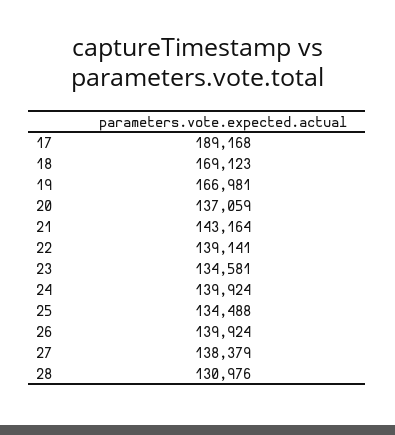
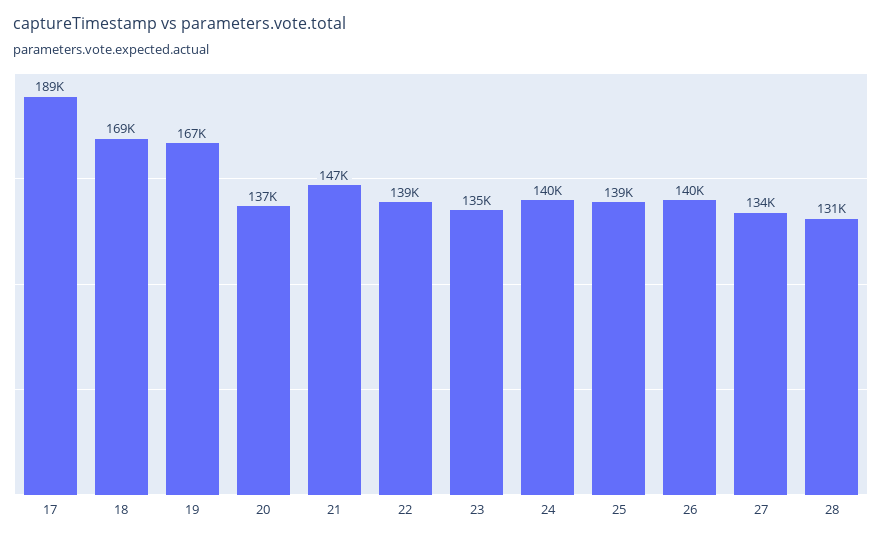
21: 143164 -> 147000
25: 134488 -> 139000
27: 138379 -> 134000

